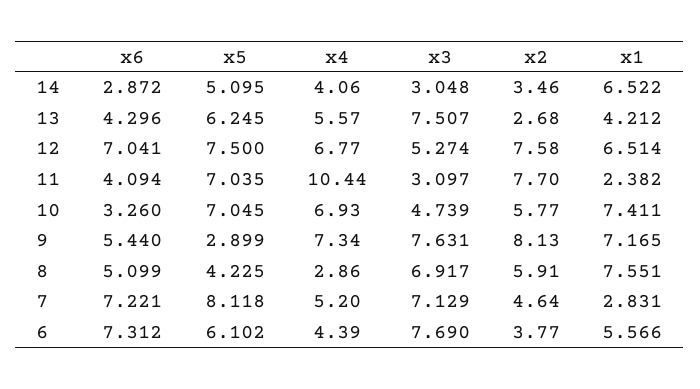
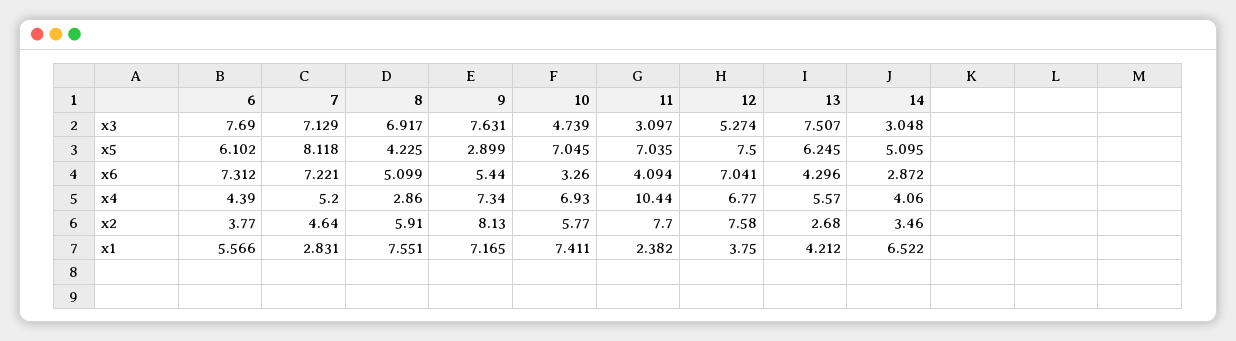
x1, 12: 6.514 -> 3.75

